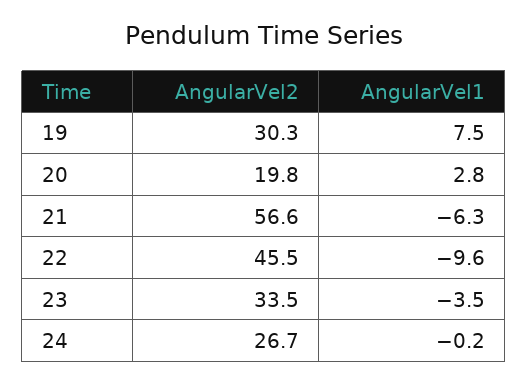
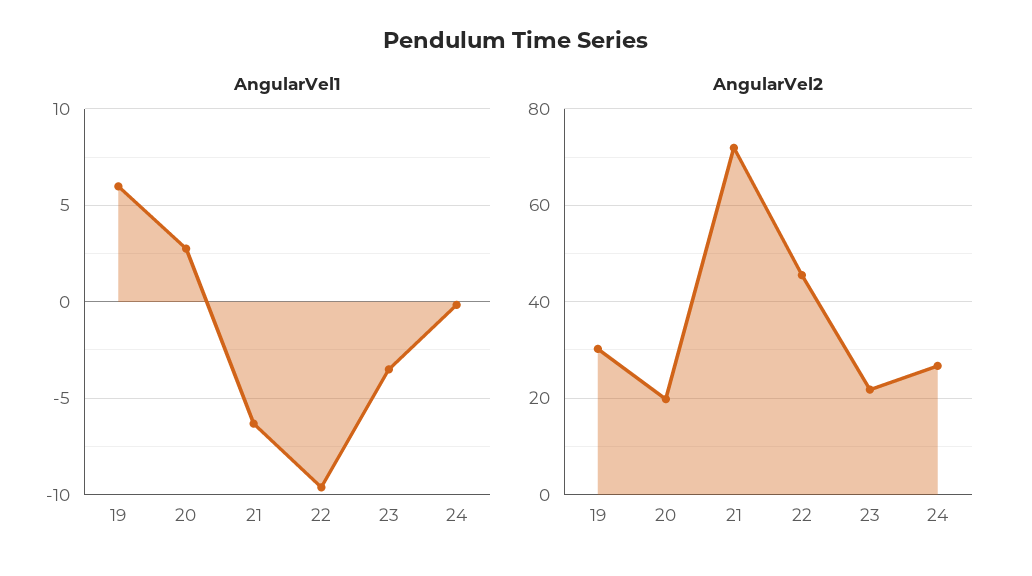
AngularVel1, 19: 7.5 -> 6
AngularVel2, 21: 56.6 -> 72
AngularVel2, 23: 33.5 -> 22

